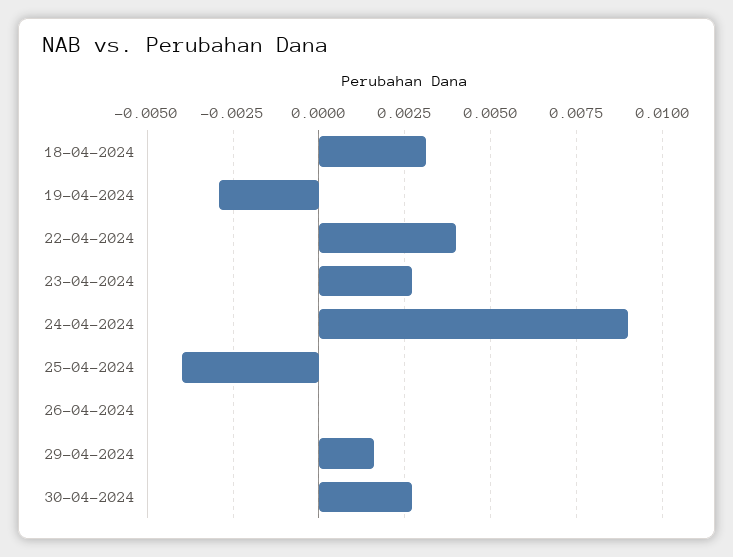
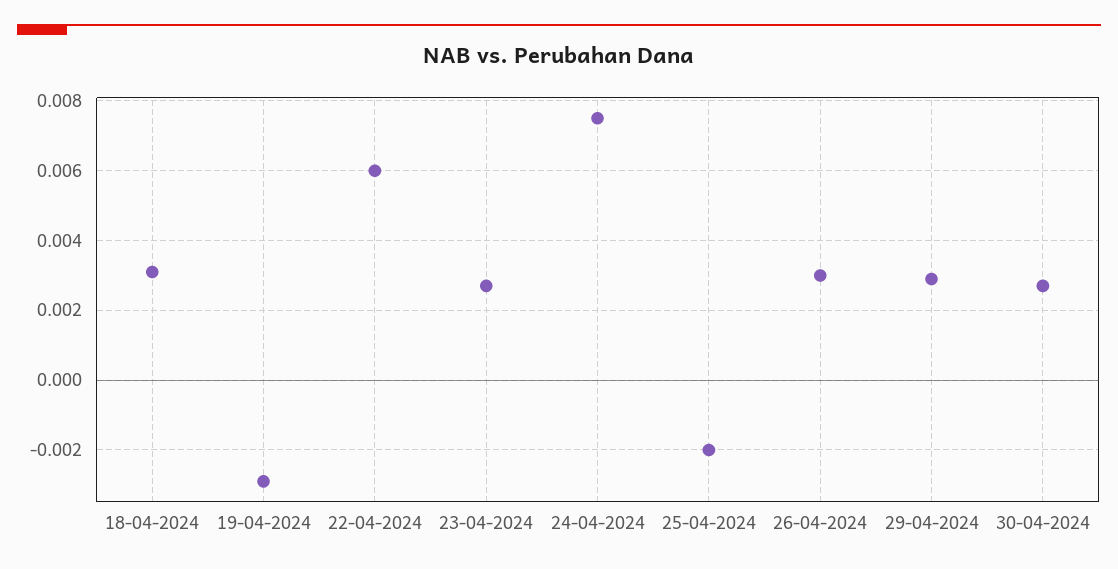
22-04-2024: 0.004 -> 0.006
24-04-2024: 0.009 -> 0.0075
25-04-2024: -0.004 -> -0.002
26-04-2024: 0 -> 0.003
29-04-2024: 0.0015 -> 0.003

